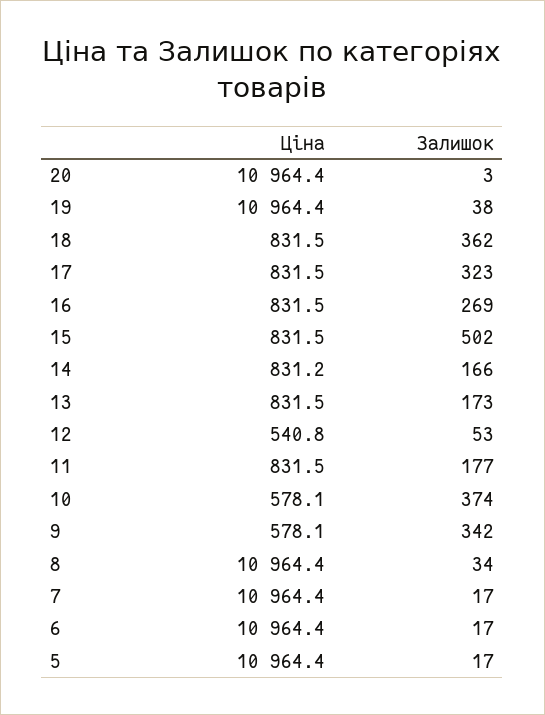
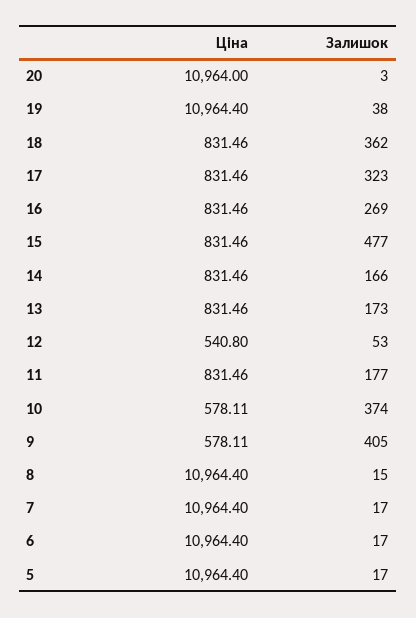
Ціна, 20: 10964.4 -> 10964
Залишок, 15: 502 -> 477
Ціна, 14: 831.2 -> 831.46
Залишок, 9: 342 -> 405
Залишок, 8: 34 -> 15

